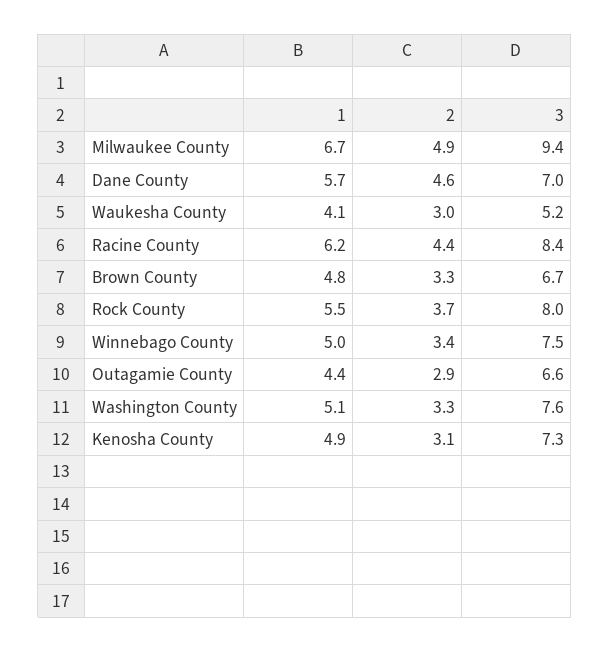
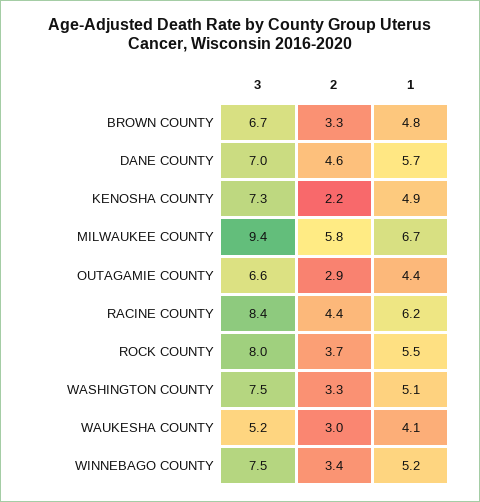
2, Milwaukee County: 4.9 -> 5.8
1, Winnebago County: 5 -> 5.2
3, Washington County: 7.6 -> 7.5
2, Kenosha County: 3.1 -> 2.2

